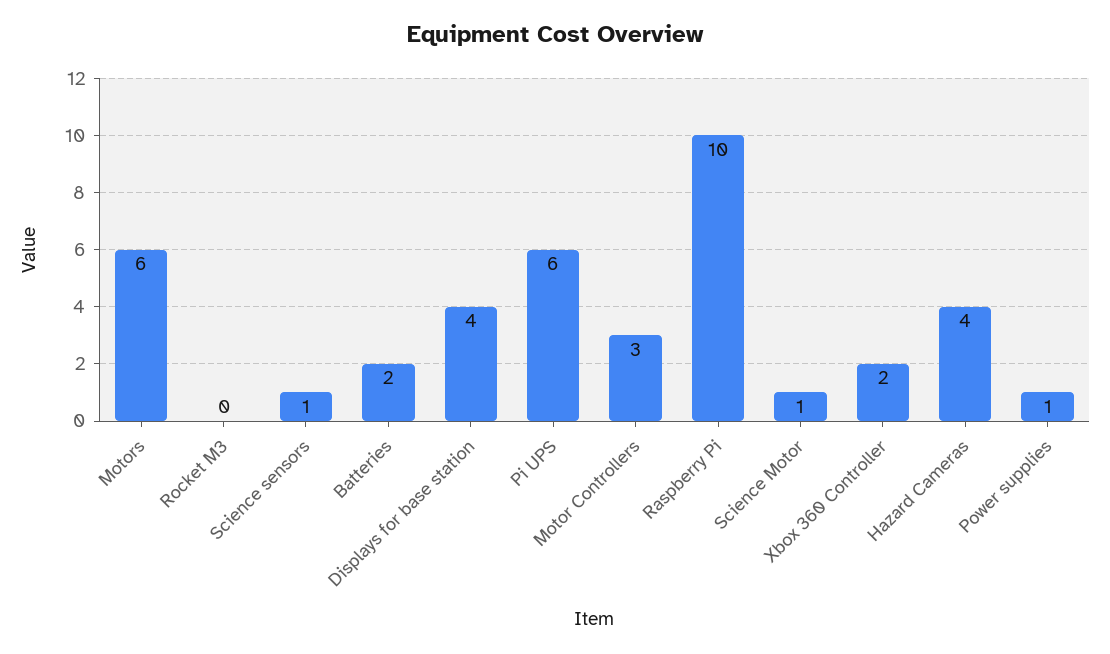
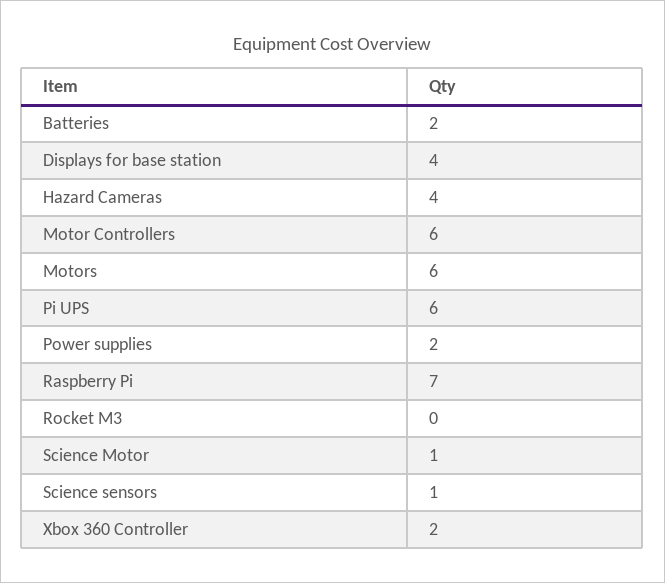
Motor Controllers: 3 -> 6
Raspberry Pi: 10 -> 7
Power supplies: 1 -> 2

